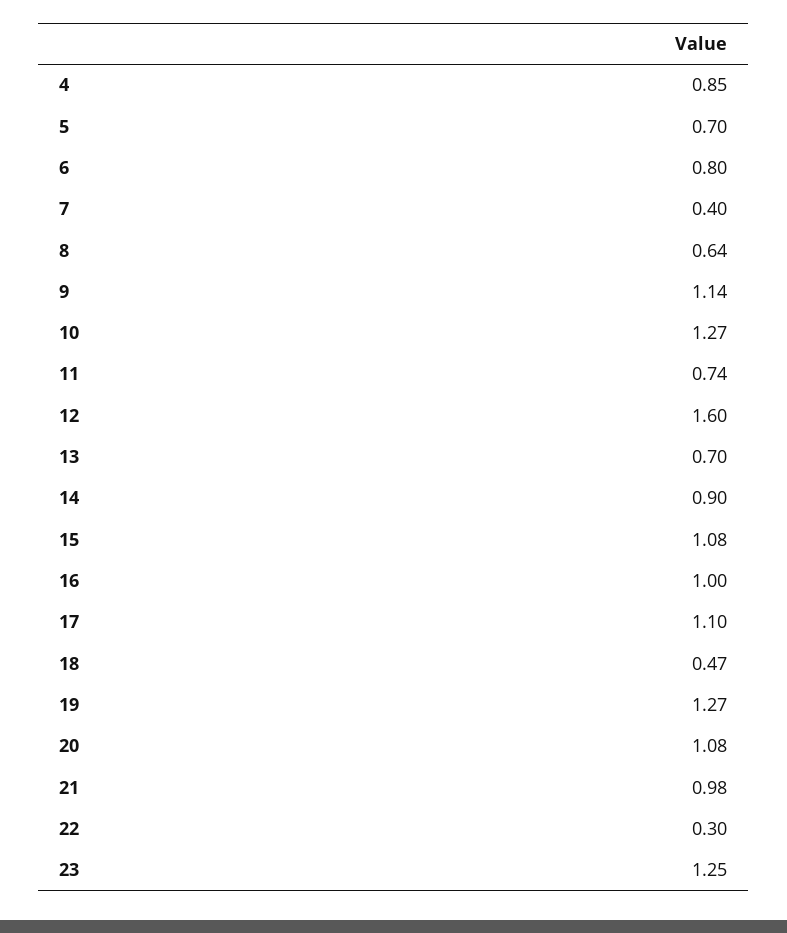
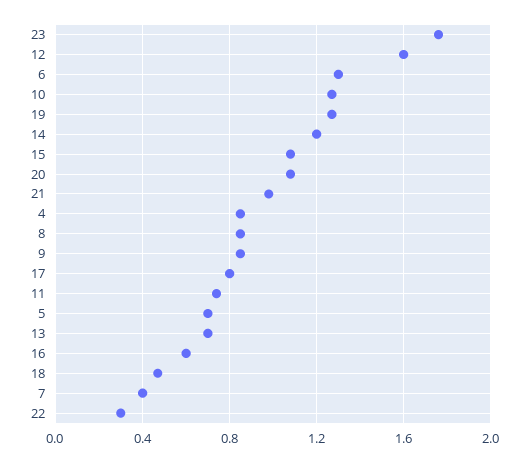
6: 0.8 -> 1.3
8: 0.64 -> 0.85
9: 1.14 -> 0.85
14: 0.9 -> 1.2
16: 1 -> 0.6
17: 1.1 -> 0.8
23: 1.25 -> 1.75

